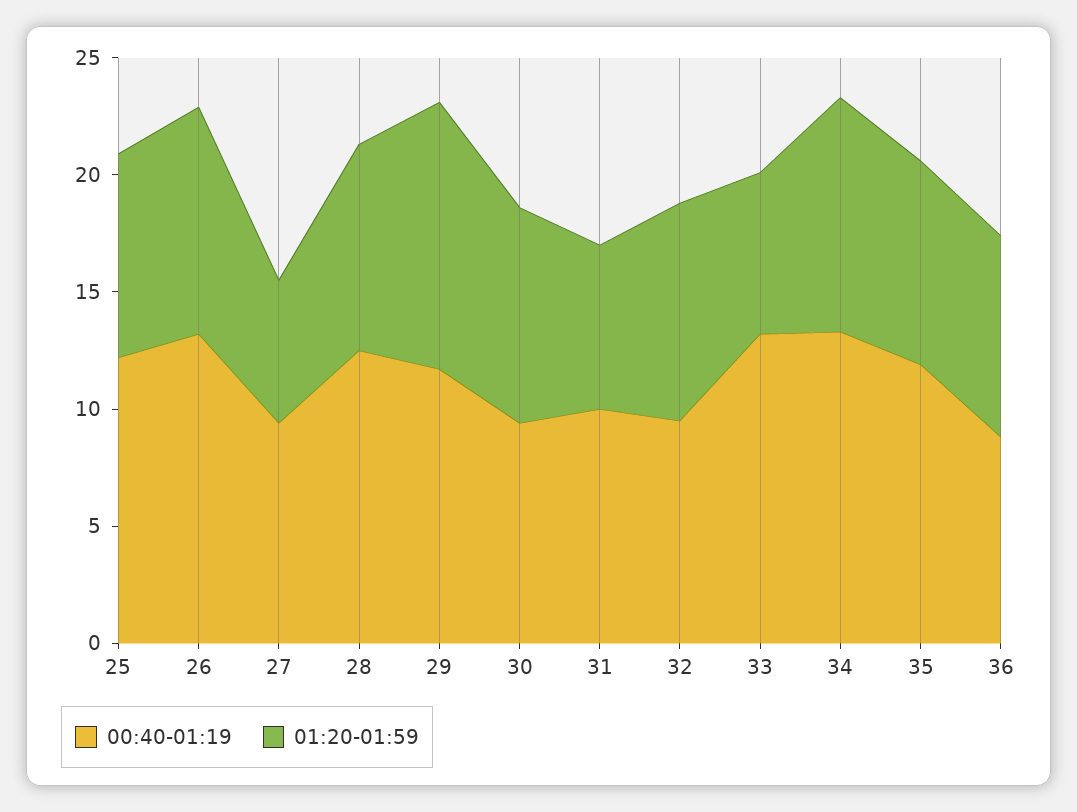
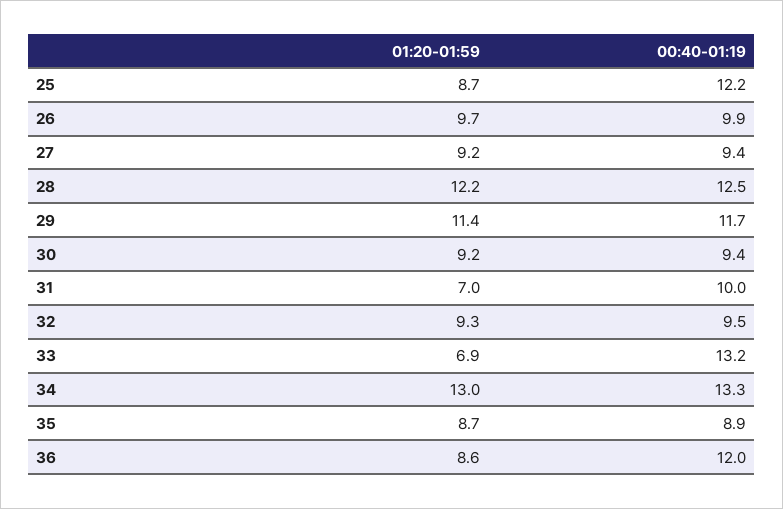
00:40-01:19, 26: 13 -> 9.9
01:20-01:59, 27: 6 -> 9.2
01:20-01:59, 28: 9 -> 12.2
01:20-01:59, 34: 10 -> 13
00:40-01:19, 35: 12 -> 8.9
00:40-01:19, 36: 9 -> 12

